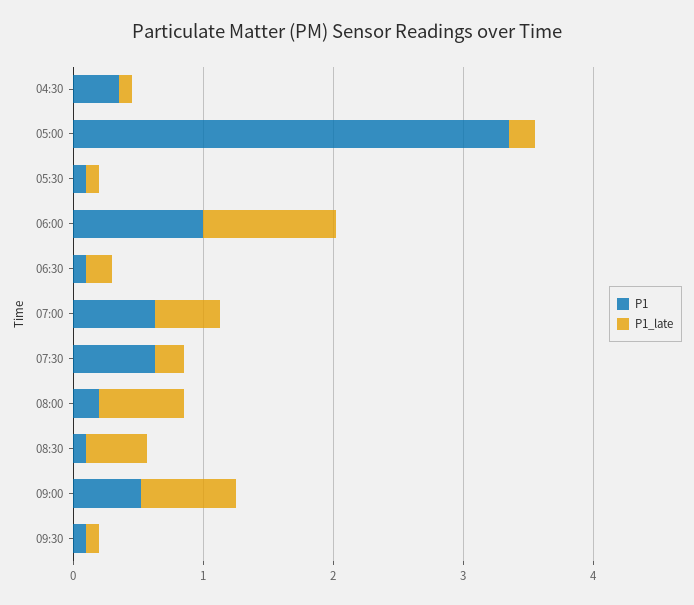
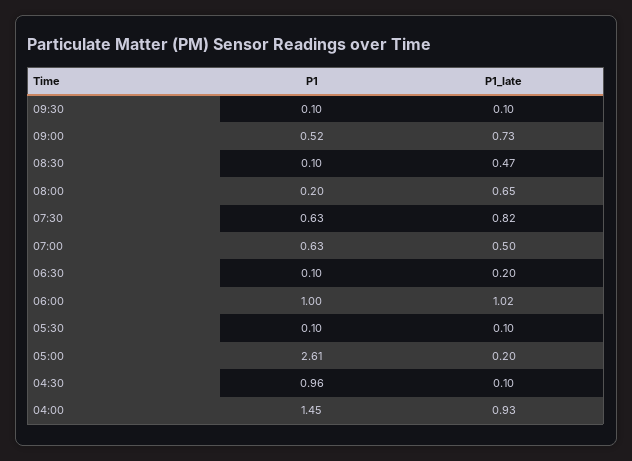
P1, 04:30: 0.4 -> 0.96
P1, 05:00: 3.4 -> 2.61
P1_late, 07:30: 0.2 -> 0.82
P1, 04:00: none -> 1.45
P1_late, 04:00: none -> 0.93

